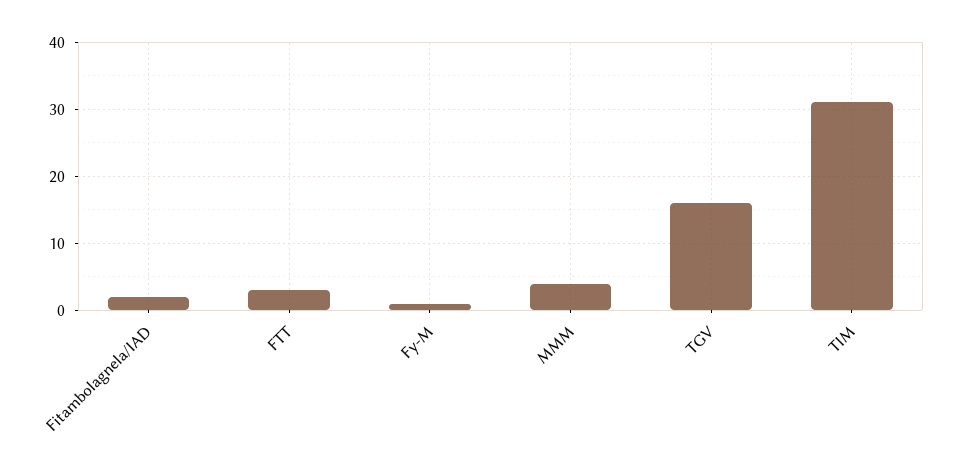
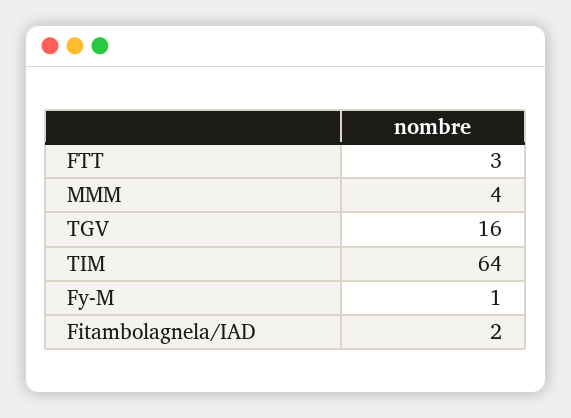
TIM: 31 -> 64

